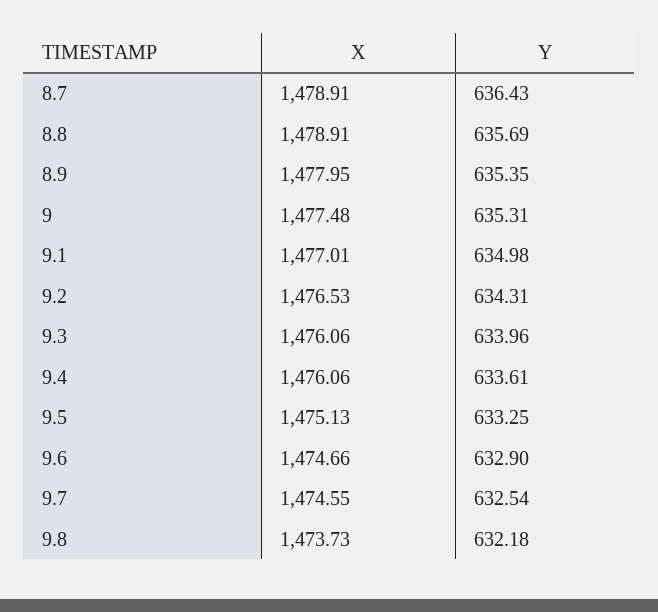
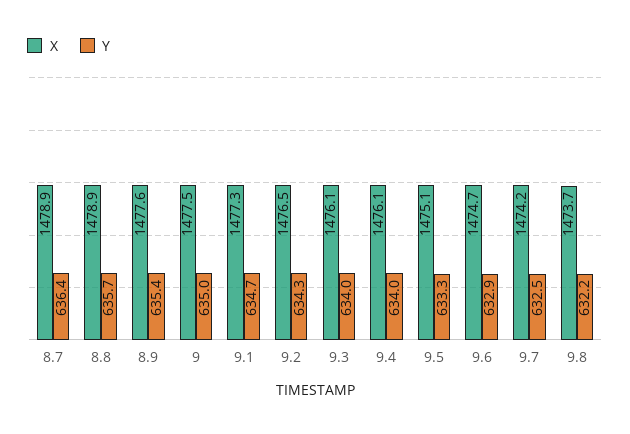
X, 8.9: 1477.95 -> 1477.6
Y, 9: 635.31 -> 635
X, 9.1: 1477.01 -> 1477.3
Y, 9.1: 634.98 -> 634.7
Y, 9.4: 633.61 -> 634
X, 9.7: 1474.55 -> 1474.2

